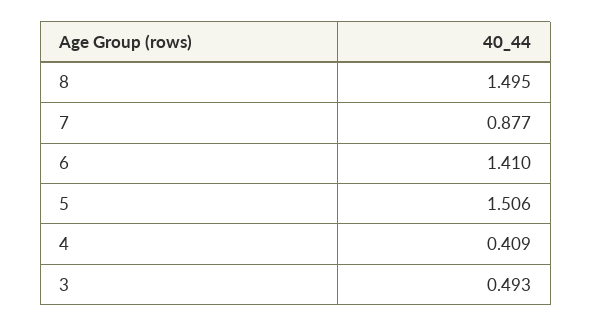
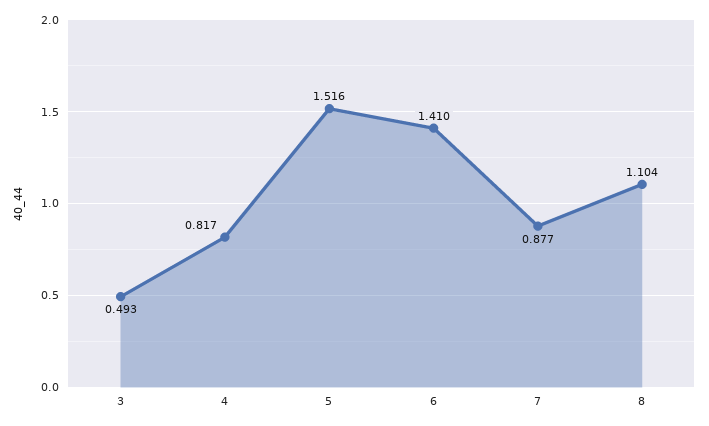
8: 1.495 -> 1.104
5: 1.506 -> 1.516
4: 0.409 -> 0.817

